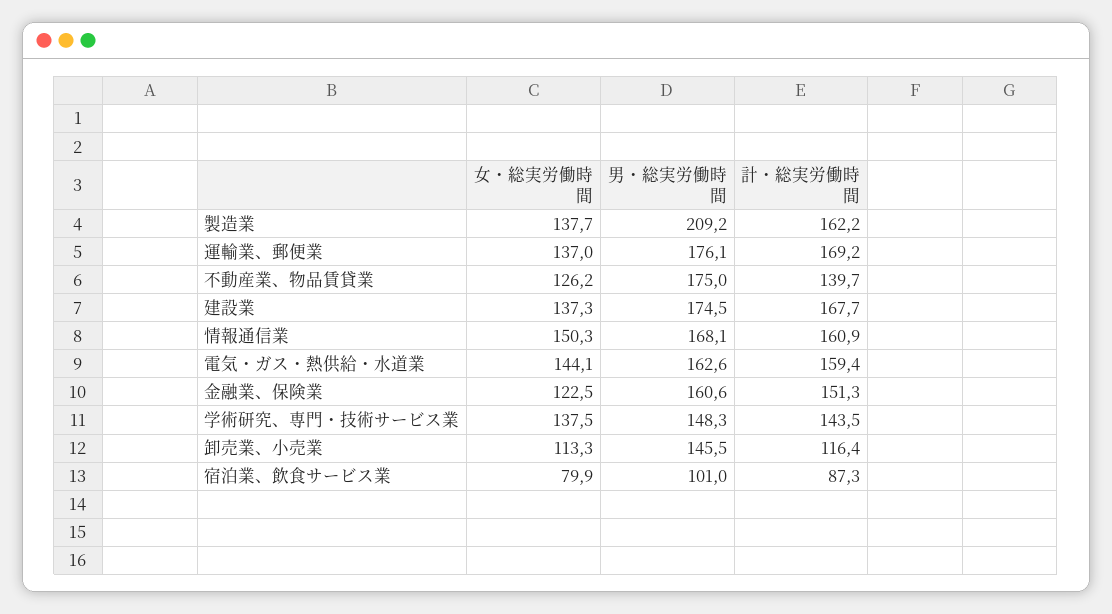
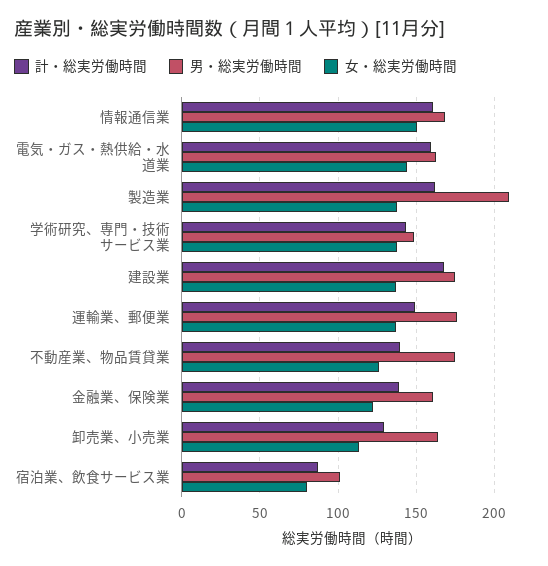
計・総実労働時間, 運輸業、郵便業: 169.2 -> 150
計・総実労働時間, 金融業、保険業: 151.3 -> 140
男・総実労働時間, 卸売業、小売業: 145.5 -> 165
計・総実労働時間, 卸売業、小売業: 116.4 -> 130

